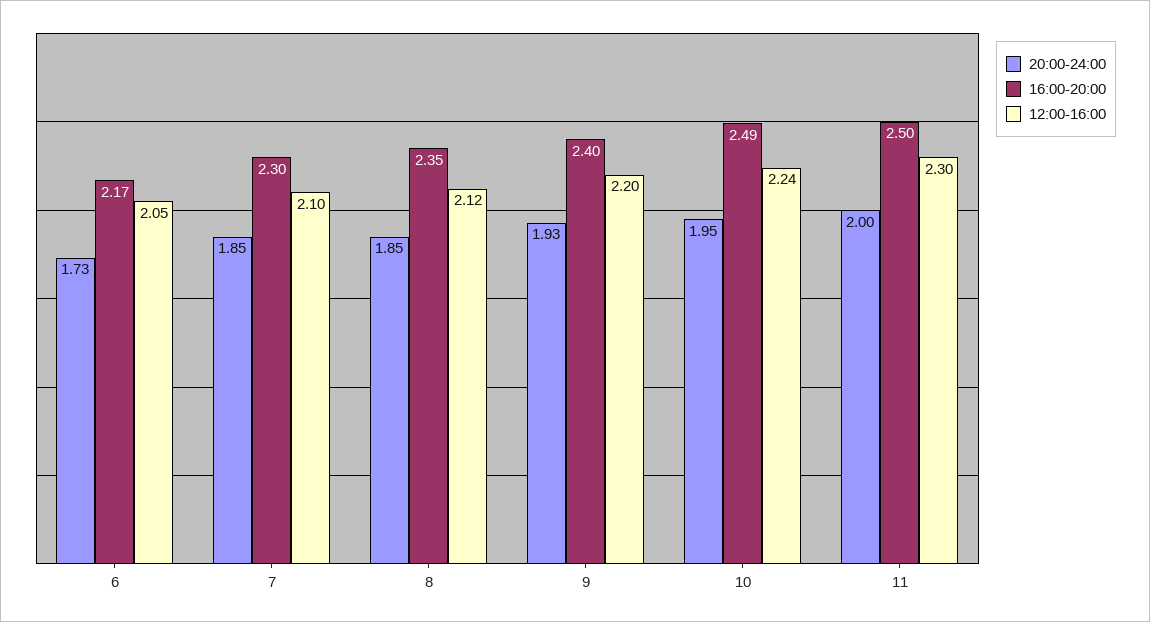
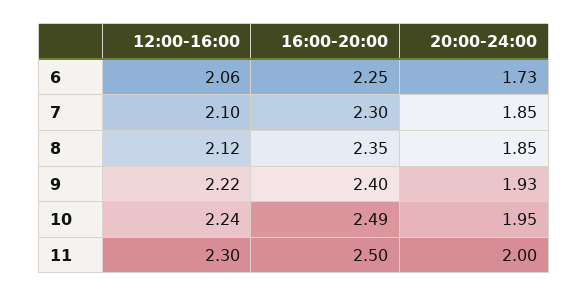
16:00-20:00, 6: 2.17 -> 2.25
12:00-16:00, 6: 2.05 -> 2.06
12:00-16:00, 9: 2.2 -> 2.22

